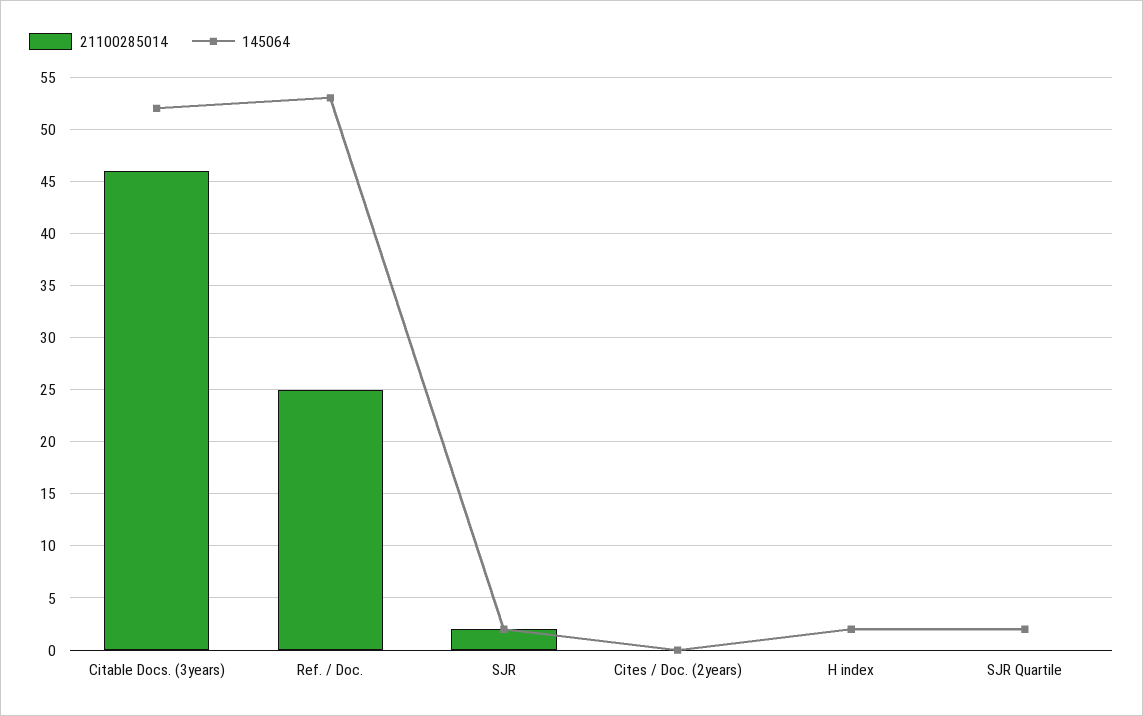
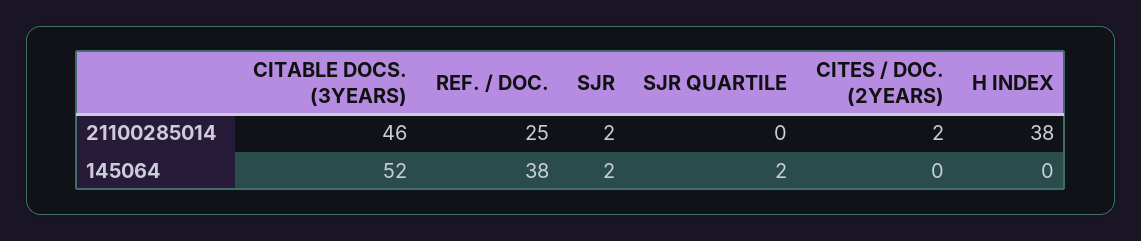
145064, Ref. / Doc.: 53 -> 38
21100285014, Cites / Doc. (2years): 0 -> 2
21100285014, H index: 0 -> 38
145064, H index: 2 -> 0

